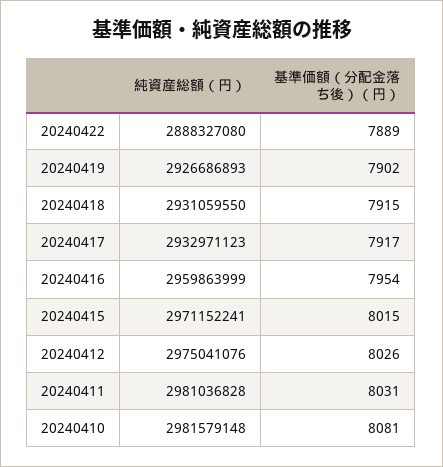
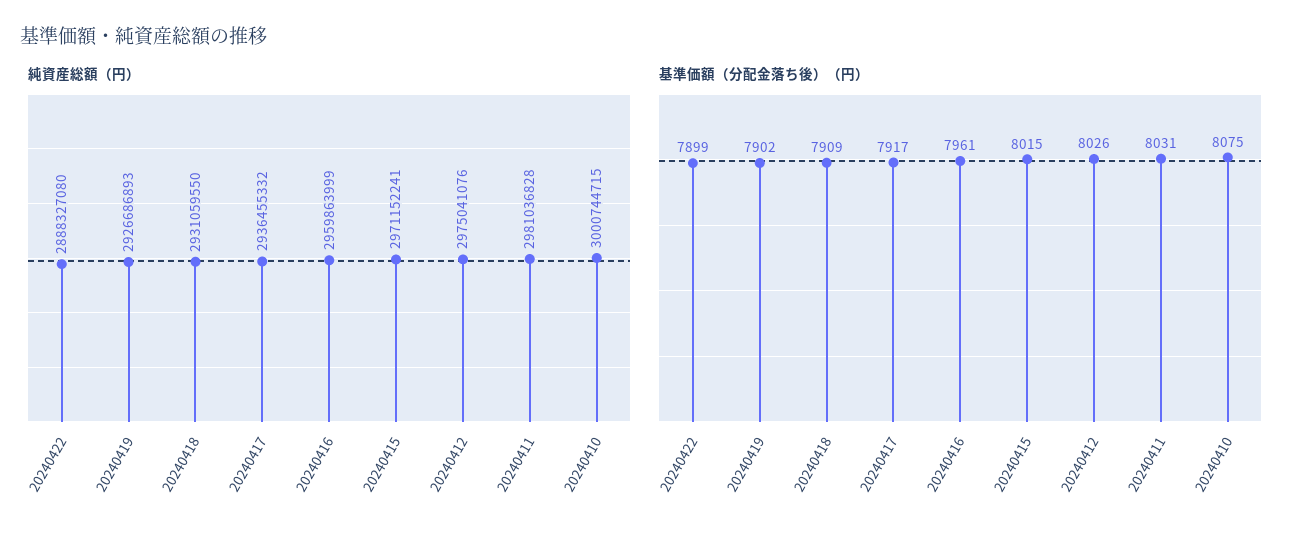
基準価額（分配金落ち後）（円）, 20240422: 7889 -> 7899
基準価額（分配金落ち後）（円）, 20240418: 7915 -> 7909
純資産総額（円）, 20240417: 2932971123 -> 2936455332
基準価額（分配金落ち後）（円）, 20240416: 7954 -> 7961
純資産総額（円）, 20240410: 2981579148 -> 3000744715
基準価額（分配金落ち後）（円）, 20240410: 8081 -> 8075

